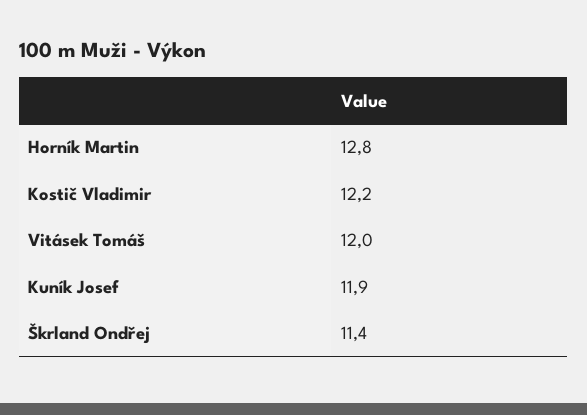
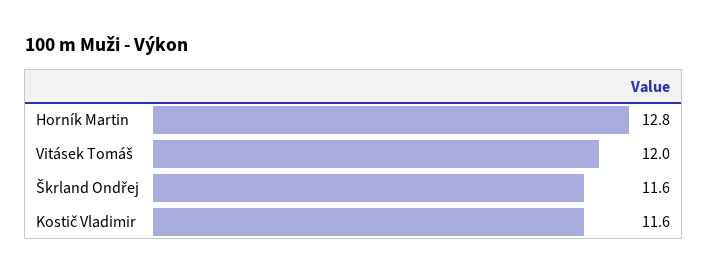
Kostič Vladimir: 12.2 -> 11.6
Kuník Josef: 11.9 -> none
Škrland Ondřej: 11.4 -> 11.6

